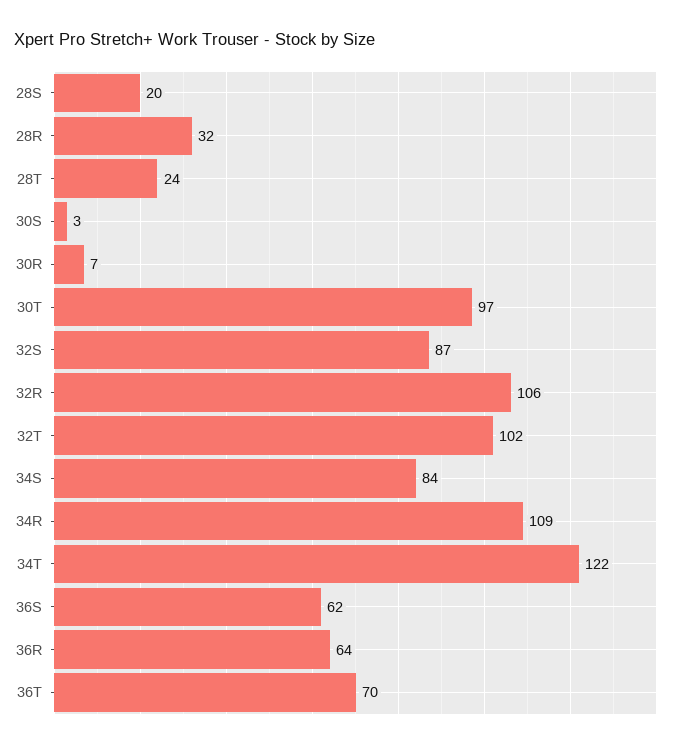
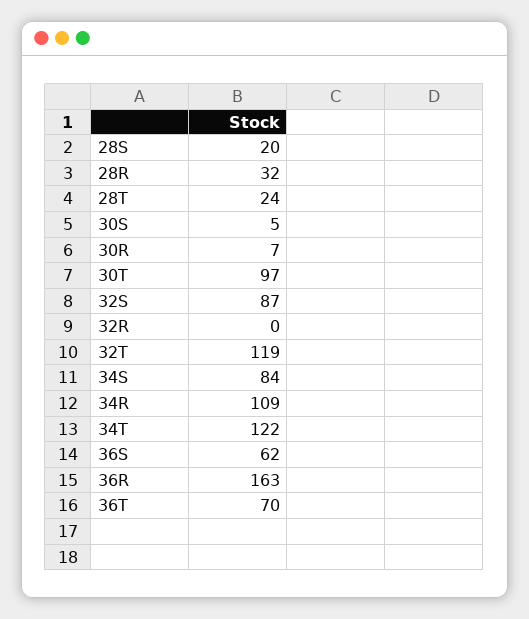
30S: 3 -> 5
32R: 106 -> 0
32T: 102 -> 119
36R: 64 -> 163

